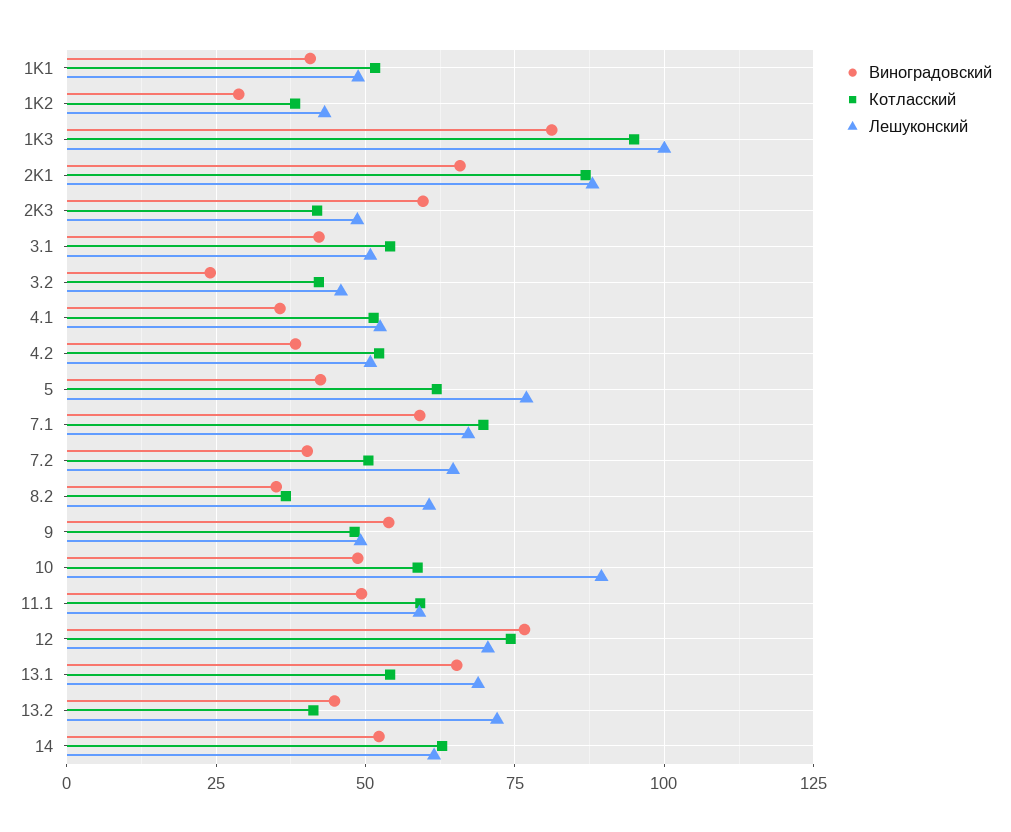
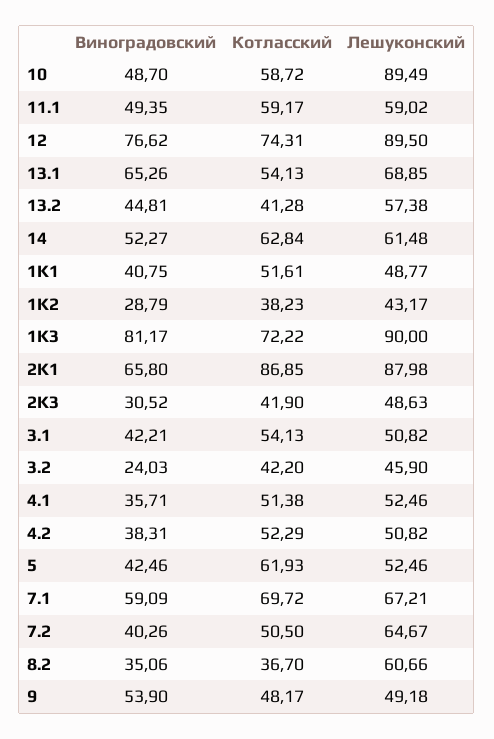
Котласский, 1K3: 95 -> 72.22
Лешуконский, 1K3: 100 -> 90
Виноградовский, 2K3: 60 -> 30.52
Лешуконский, 5: 77.5 -> 52.46
Лешуконский, 12: 70 -> 89.5
Лешуконский, 13.2: 72.5 -> 57.38

